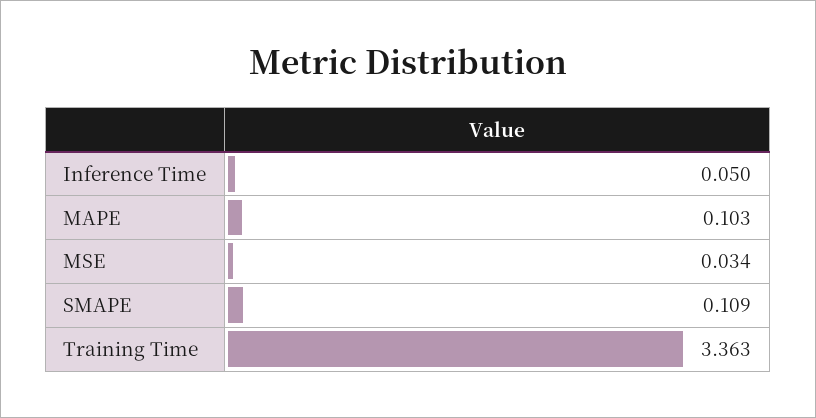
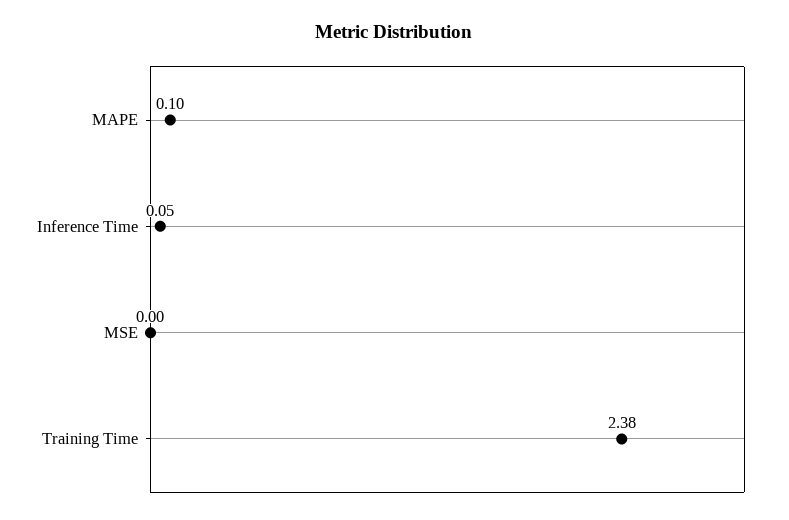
MSE: 0.034 -> 0
SMAPE: 0.109 -> none
Training Time: 3.363 -> 2.38

